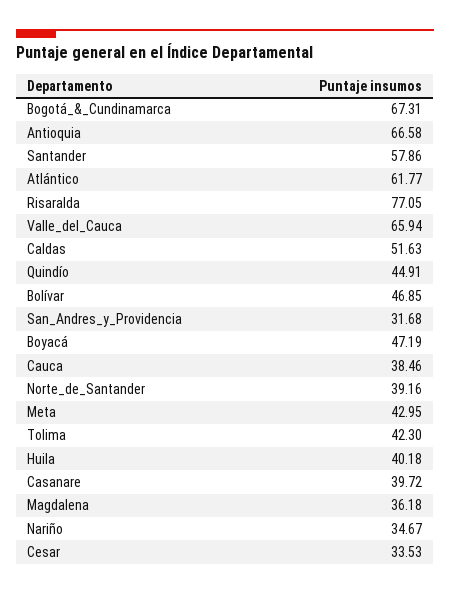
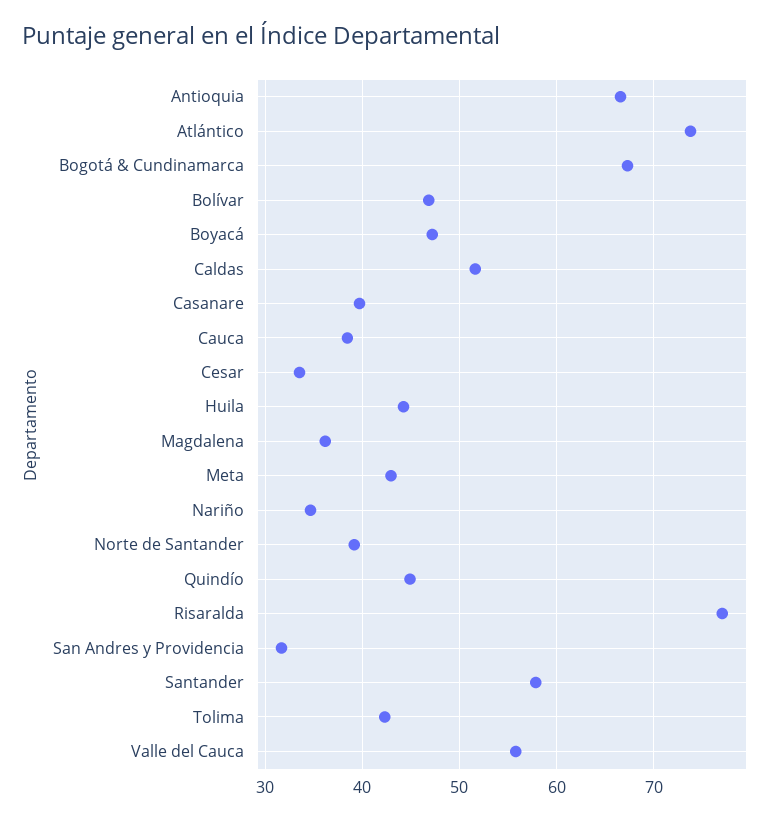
Atlántico: 61.77 -> 74
Valle_del_Cauca: 65.94 -> 56
Huila: 40.18 -> 44

